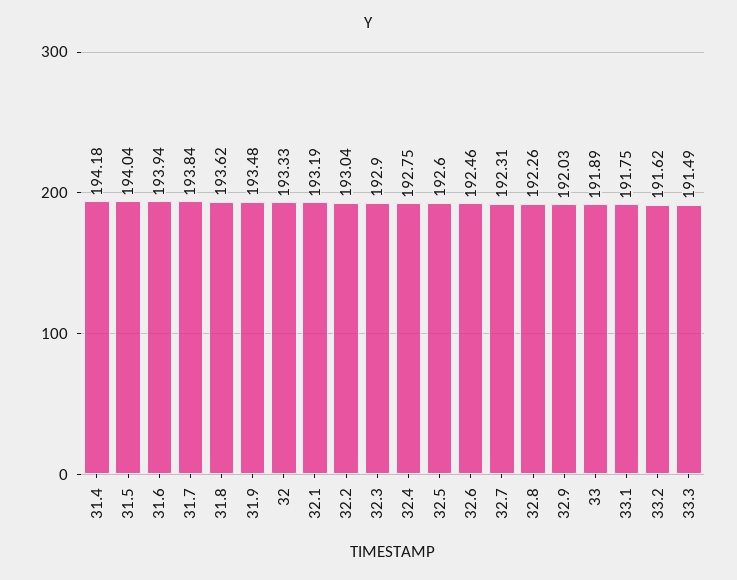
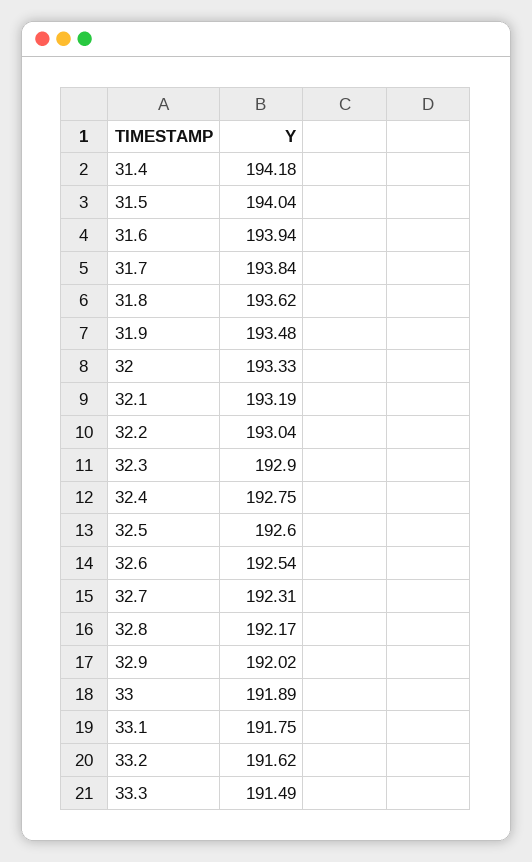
32.6: 192.46 -> 192.54
32.8: 192.26 -> 192.17
32.9: 192.03 -> 192.02

